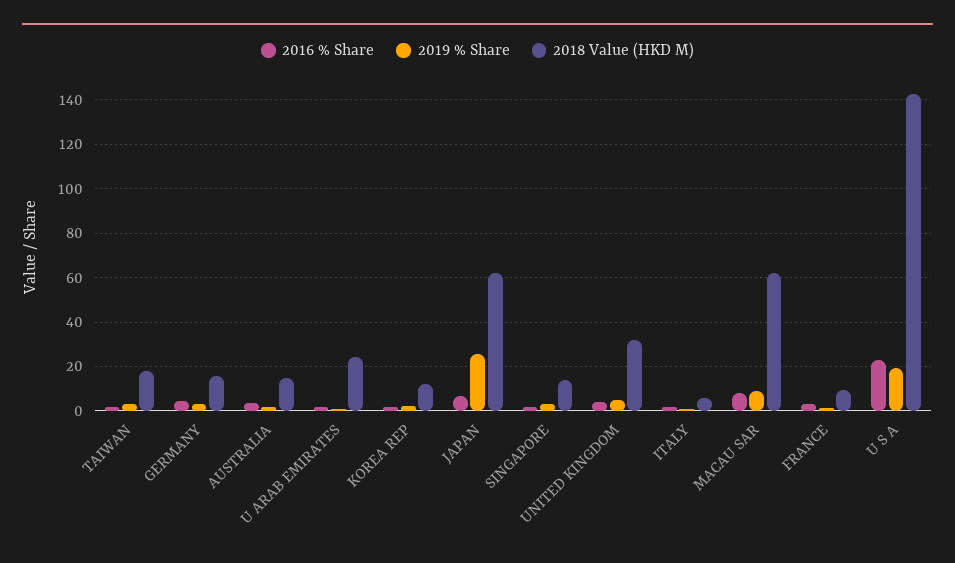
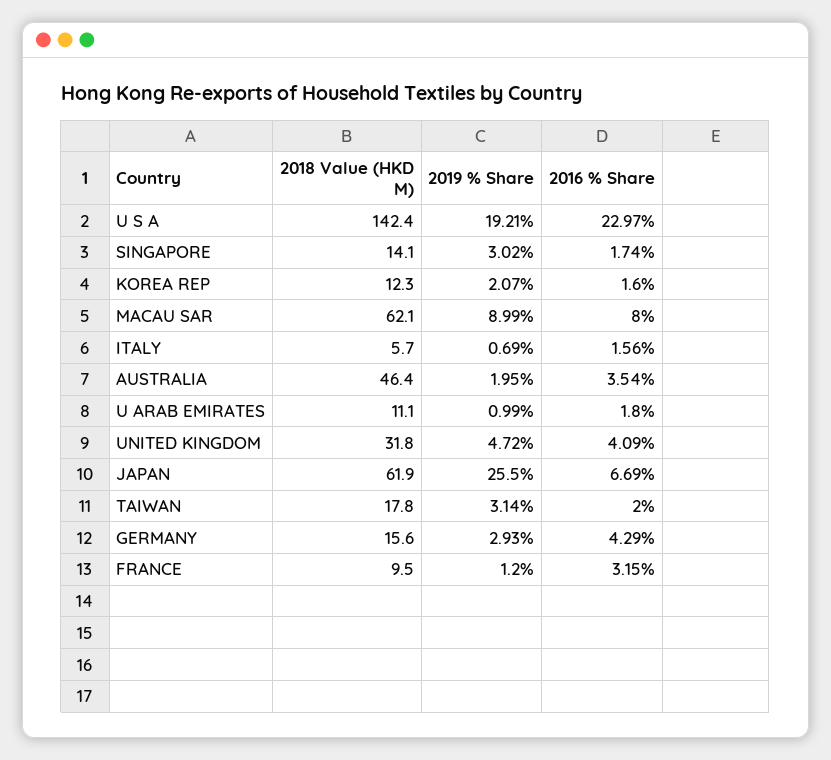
2018 Value (HKD M), AUSTRALIA: 15 -> 46.4
2018 Value (HKD M), U ARAB EMIRATES: 25 -> 11.1

